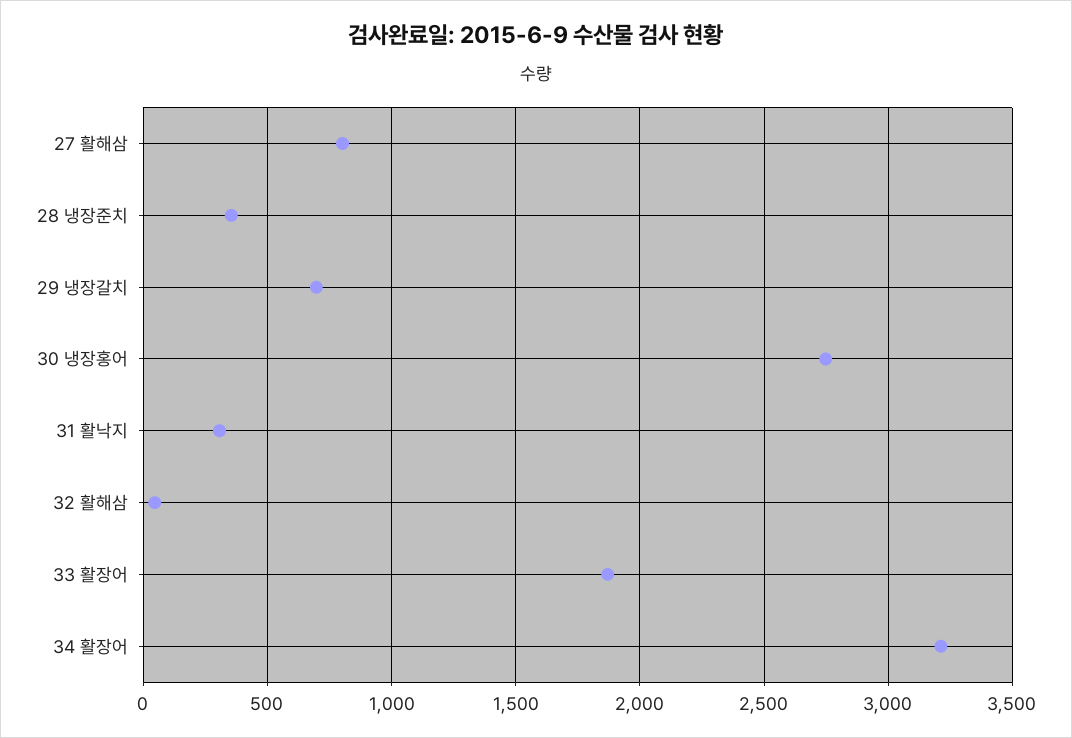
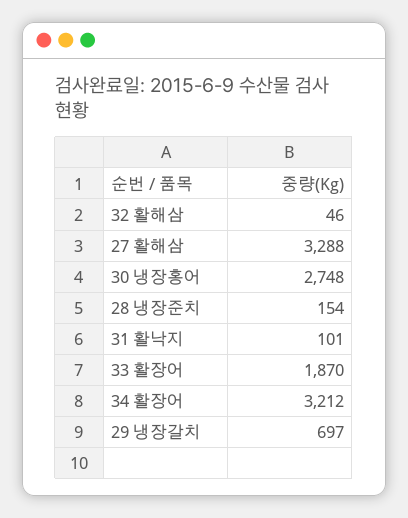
27 활해삼: 800 -> 3288
28 냉장준치: 350 -> 154
31 활낙지: 300 -> 101

